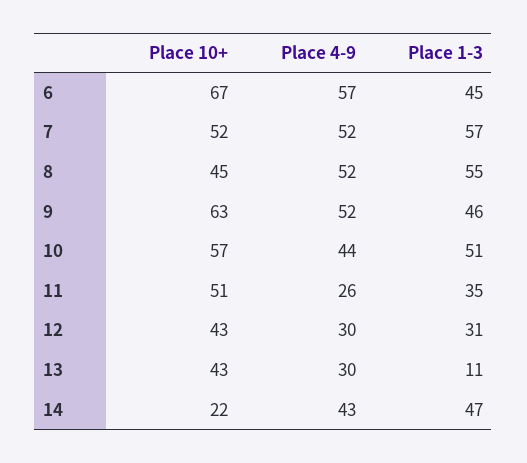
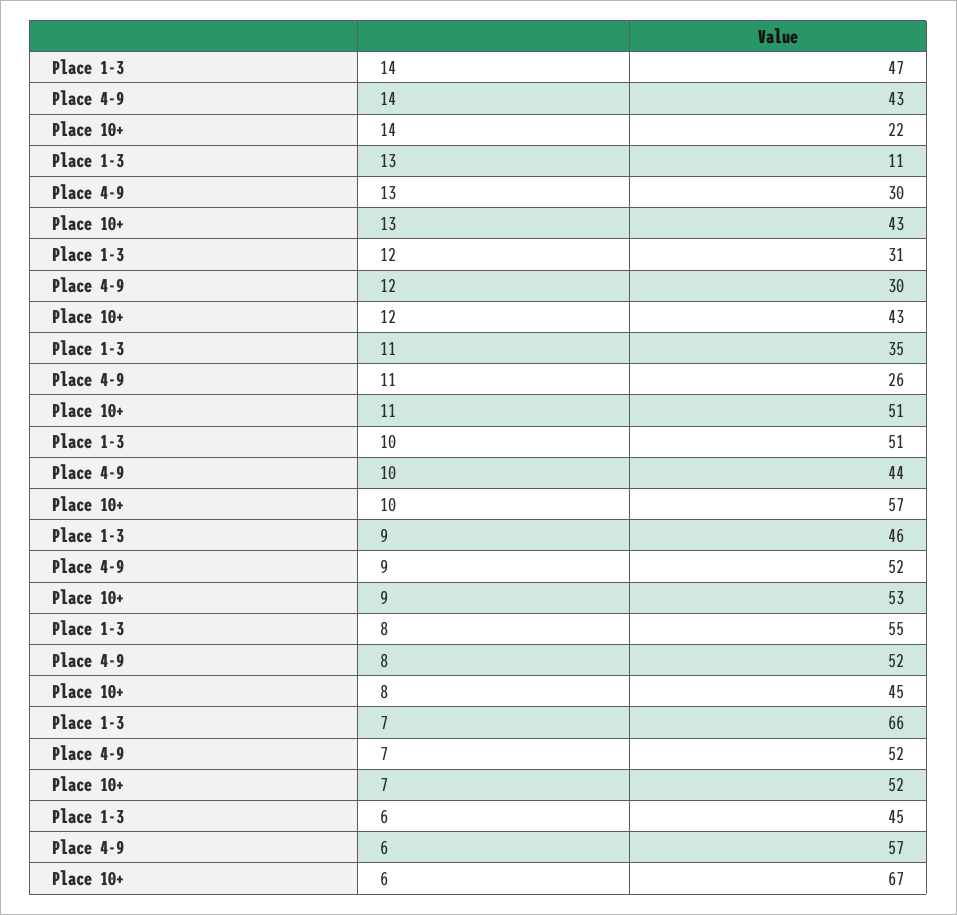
Place 1-3, 7: 57 -> 66
Place 10+, 9: 63 -> 53

